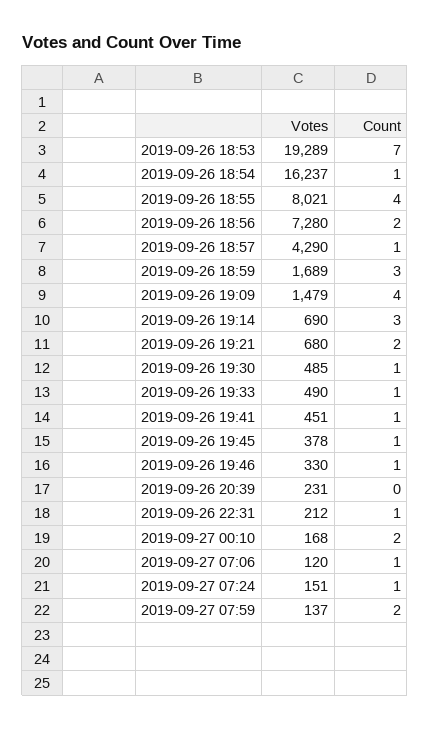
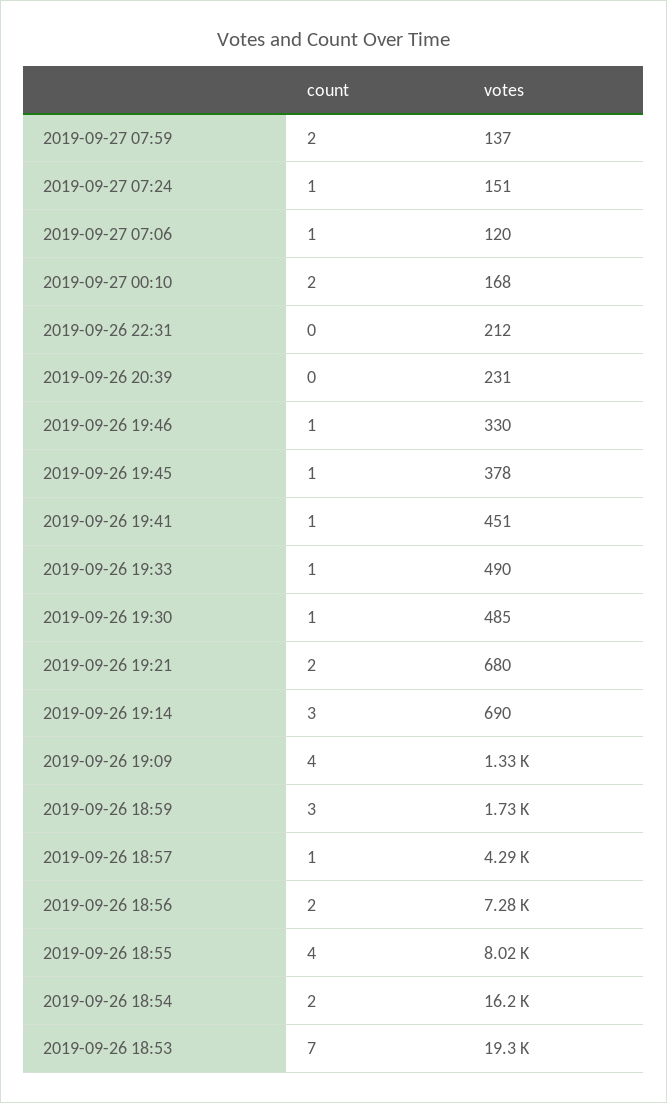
Count, 2019-09-26 18:54: 1 -> 2
Votes, 2019-09-26 18:59: 1689 -> 1730
Votes, 2019-09-26 19:09: 1479 -> 1330
Count, 2019-09-26 22:31: 1 -> 0

